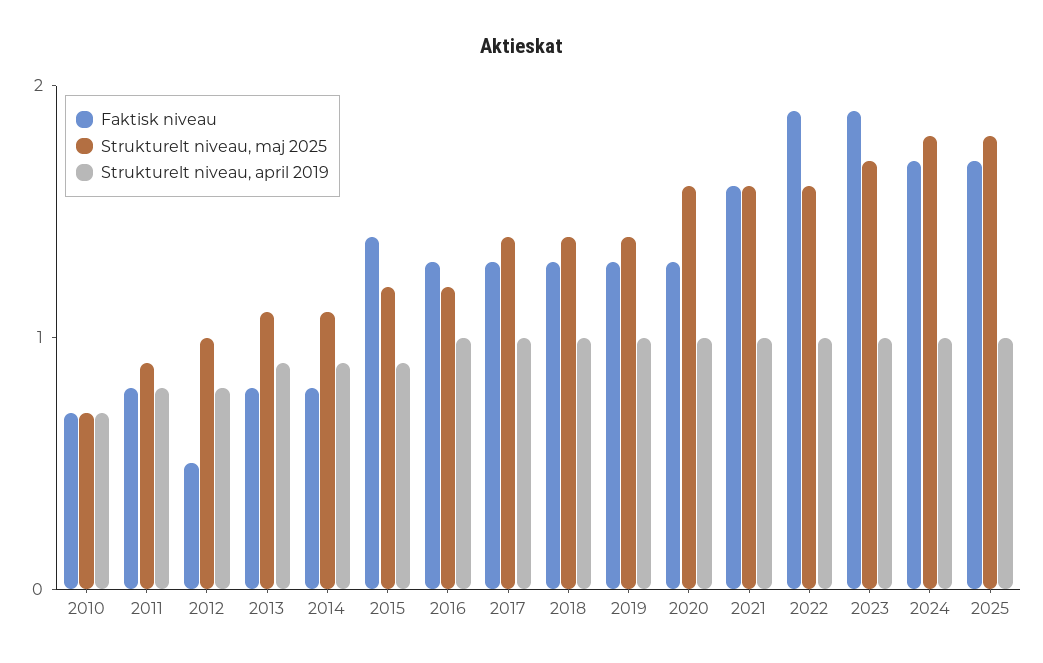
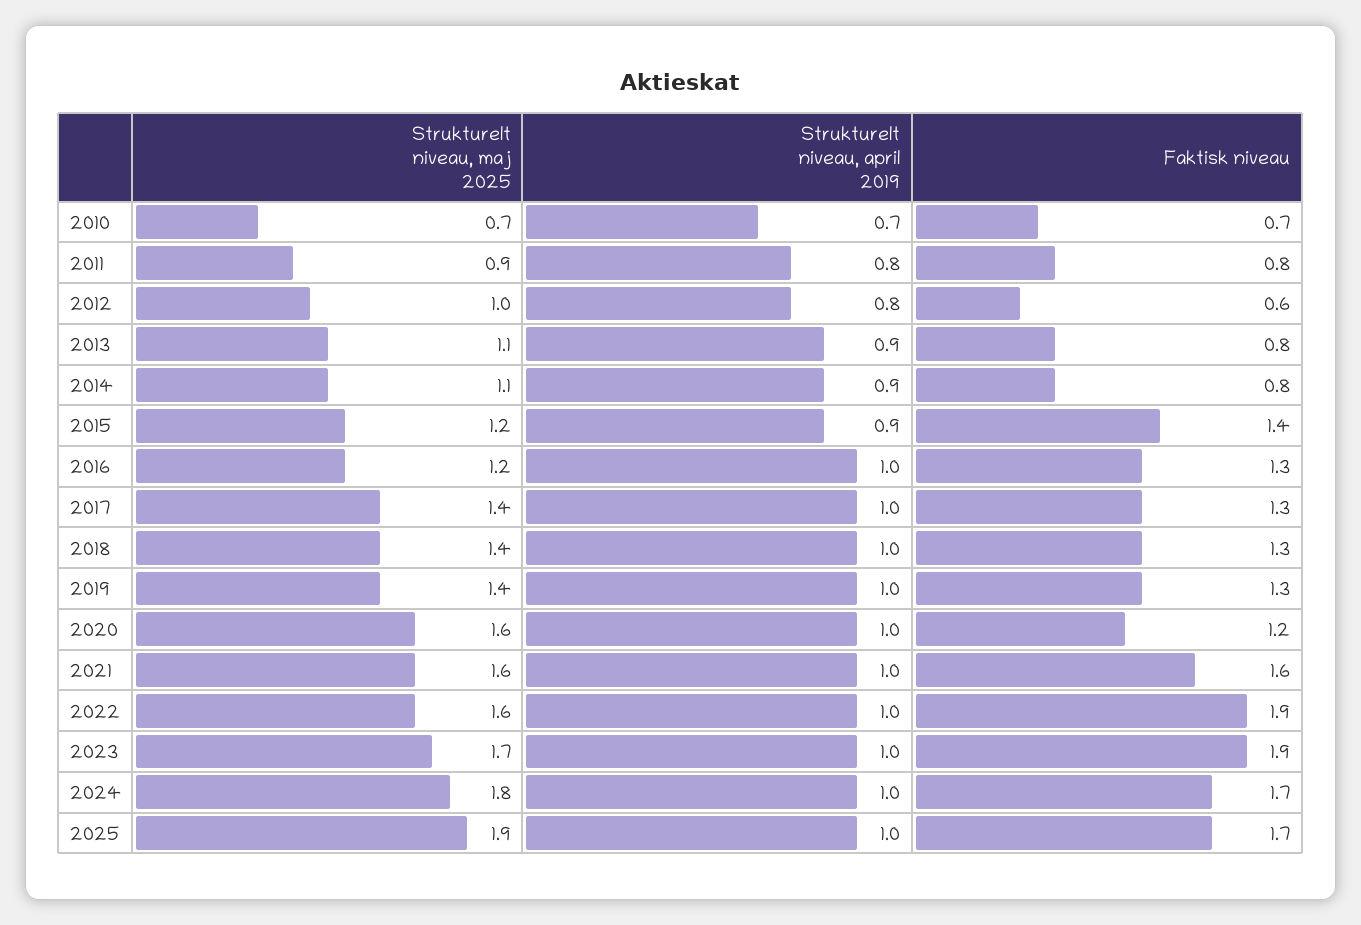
Faktisk niveau, 2012: 0.5 -> 0.6
Faktisk niveau, 2020: 1.3 -> 1.2
Strukturelt niveau, maj 2025, 2025: 1.8 -> 1.9

